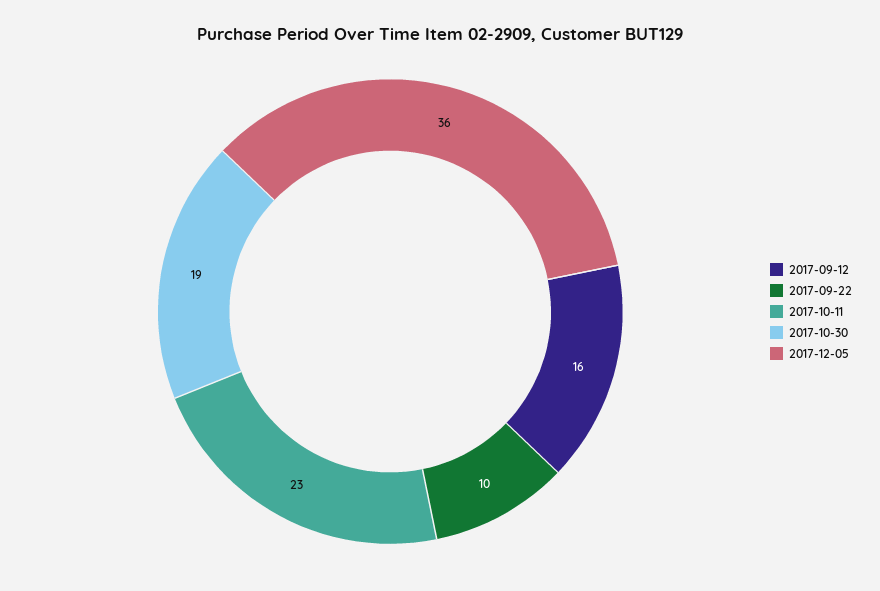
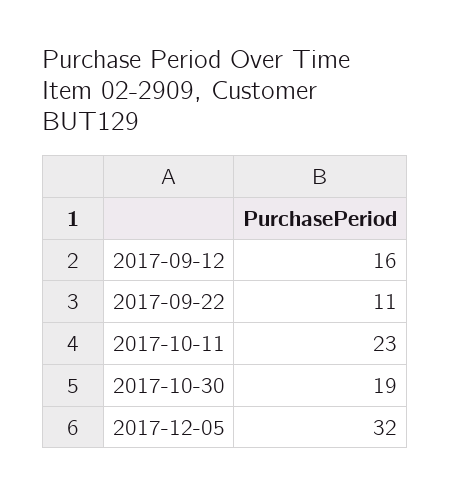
2017-09-22: 10 -> 11
2017-12-05: 36 -> 32

